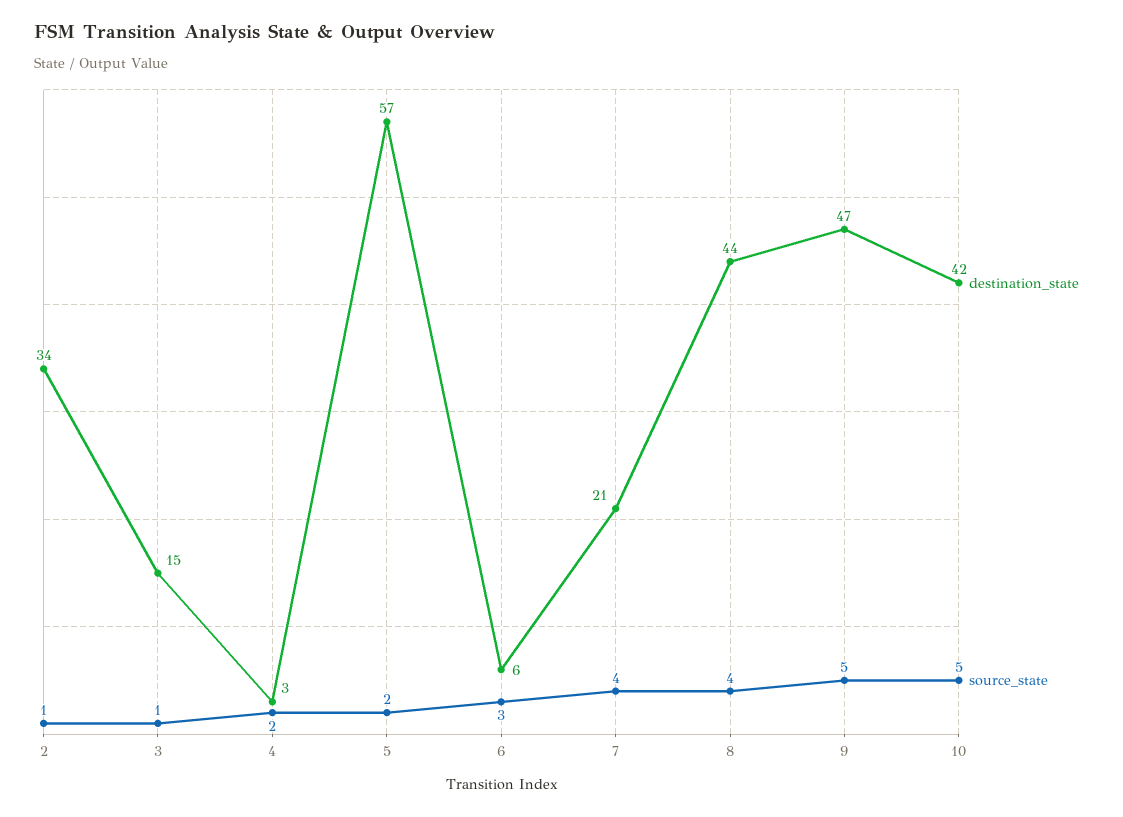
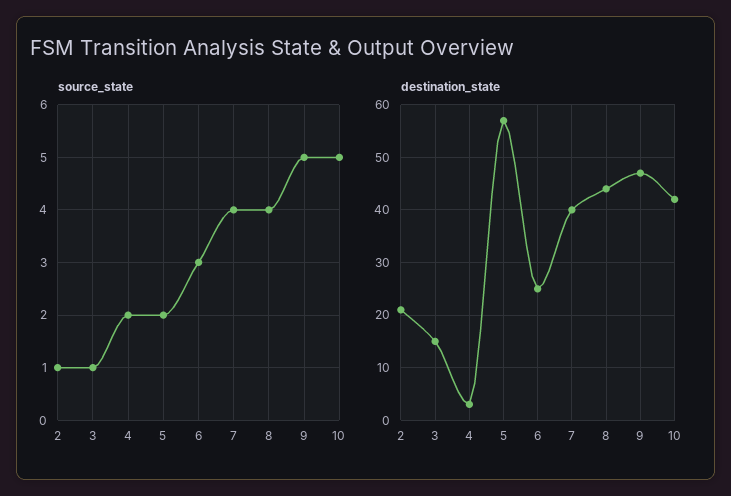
destination_state, 2: 34 -> 20
destination_state, 6: 6 -> 25
destination_state, 7: 21 -> 40

